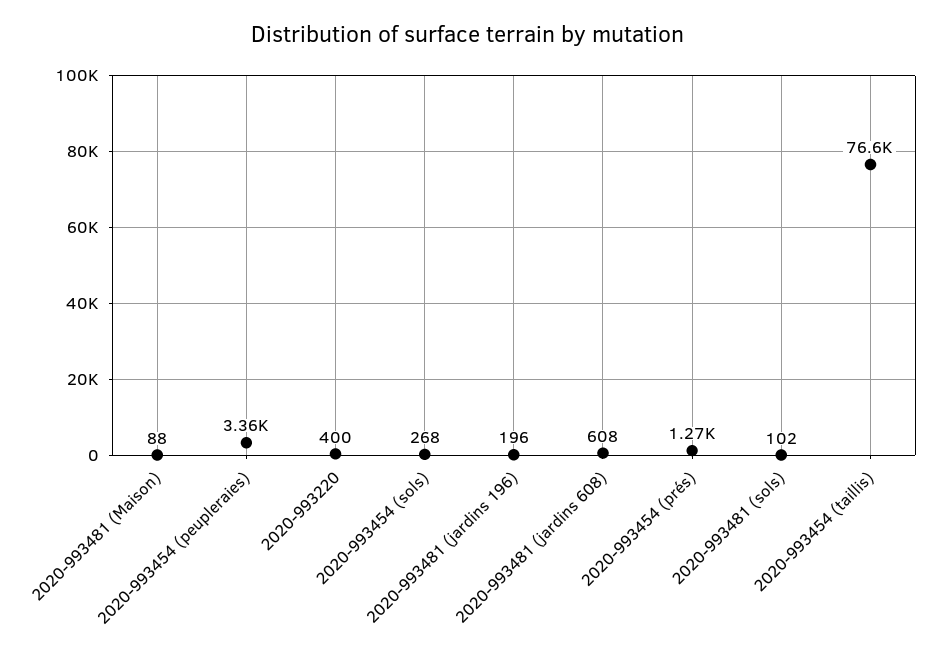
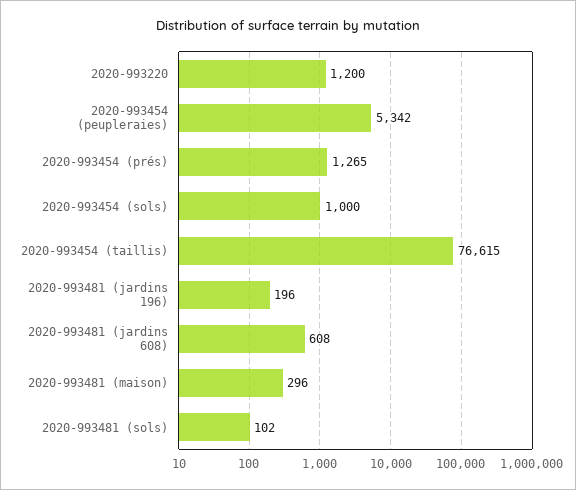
2020-993481 (Maison): 88 -> 296
2020-993454 (peupleraies): 3360 -> 5342
2020-993220: 400 -> 1200
2020-993454 (sols): 268 -> 1000

